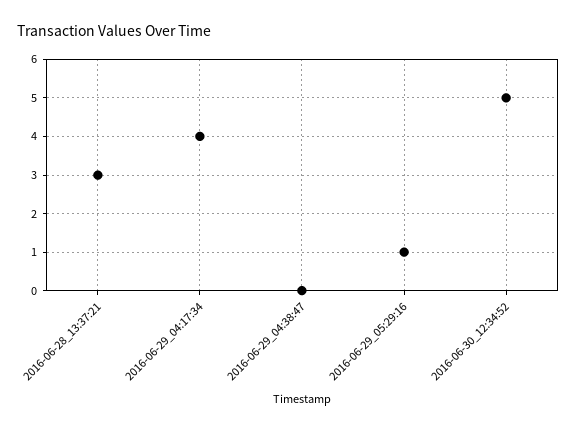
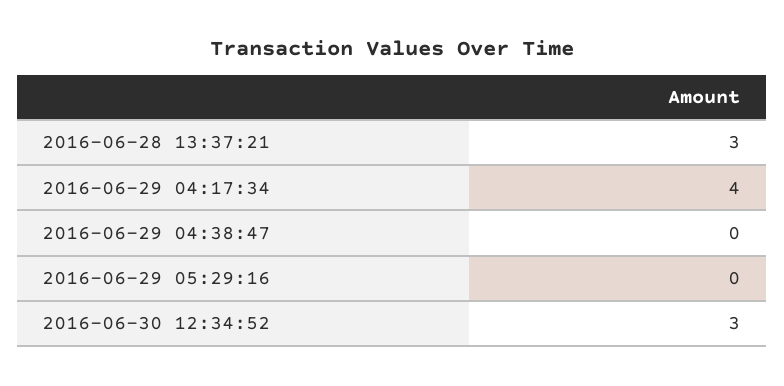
2016-06-29_05:29:16: 1 -> 0
2016-06-30_12:34:52: 5 -> 3

